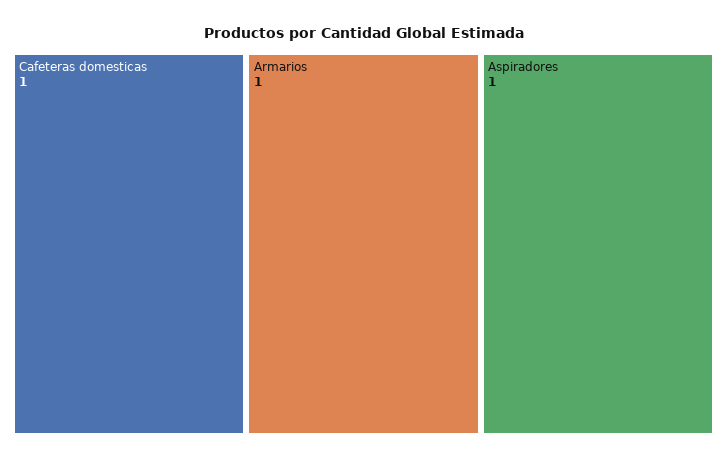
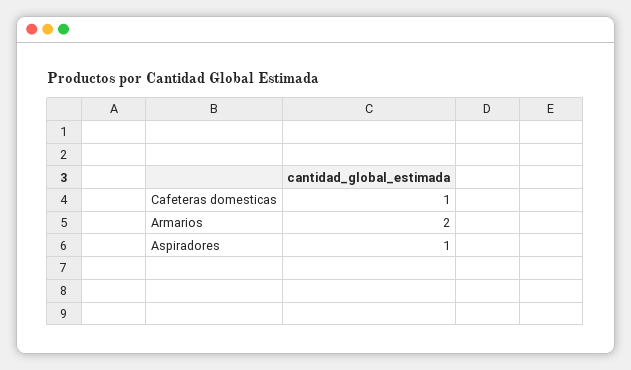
Armarios: 1 -> 2

